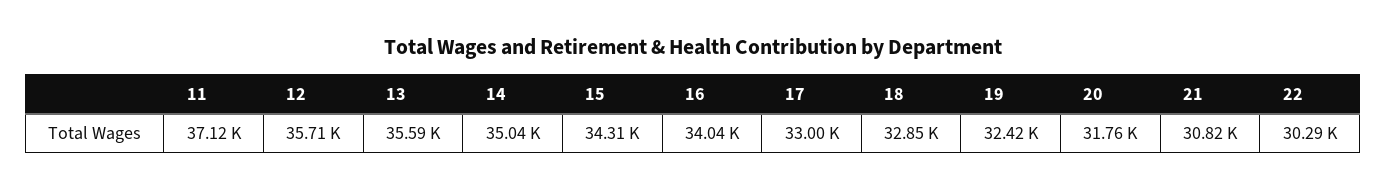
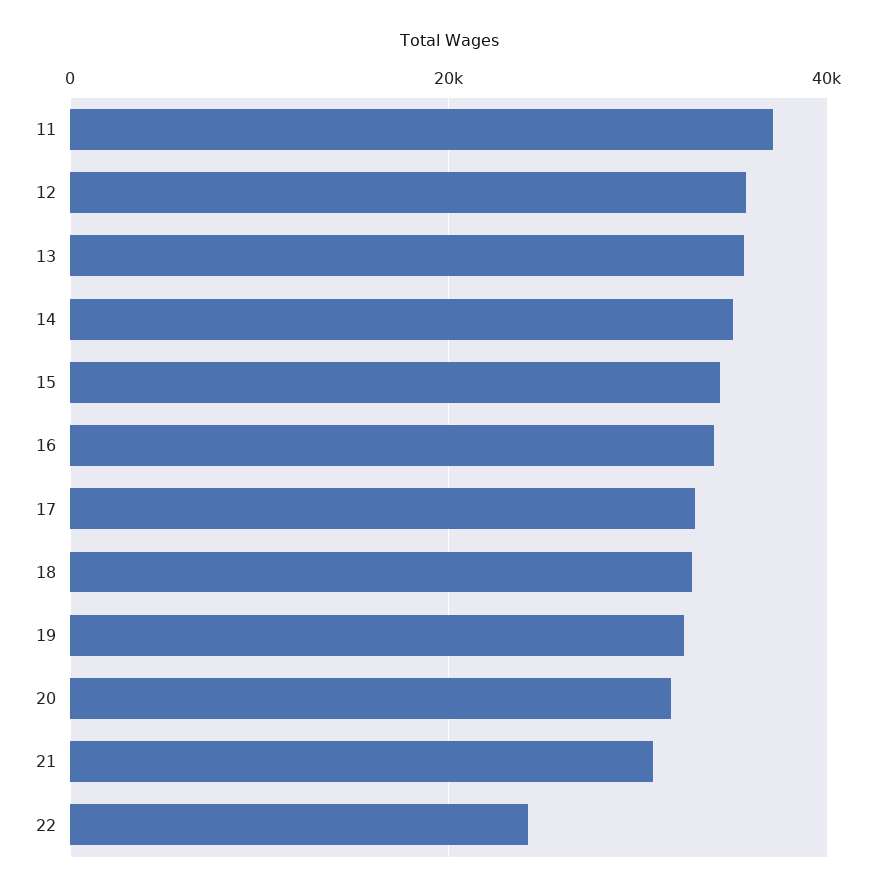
22: 30290 -> 24000

